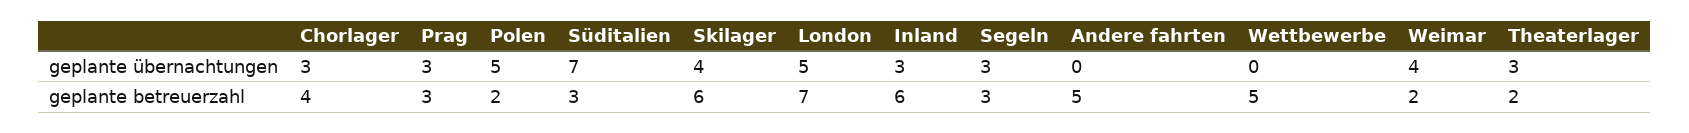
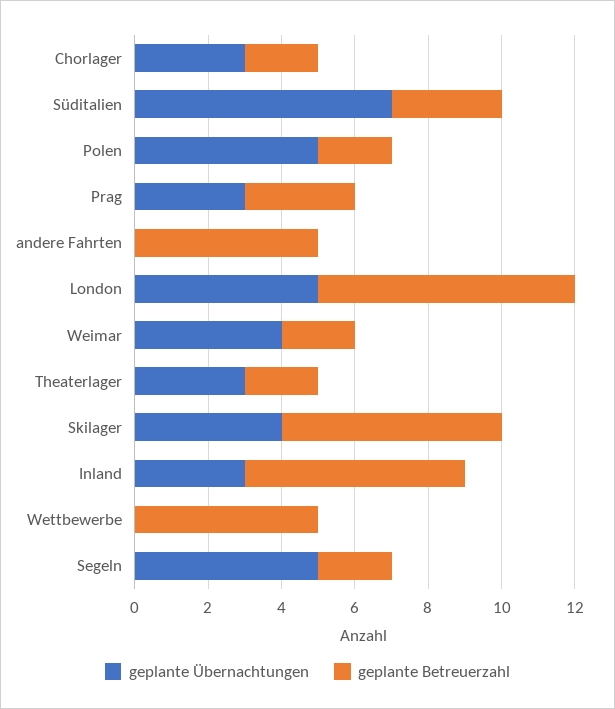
geplante übernachtungen, Segeln: 3 -> 5
geplante betreuerzahl, Chorlager: 4 -> 2
geplante betreuerzahl, Segeln: 3 -> 2

